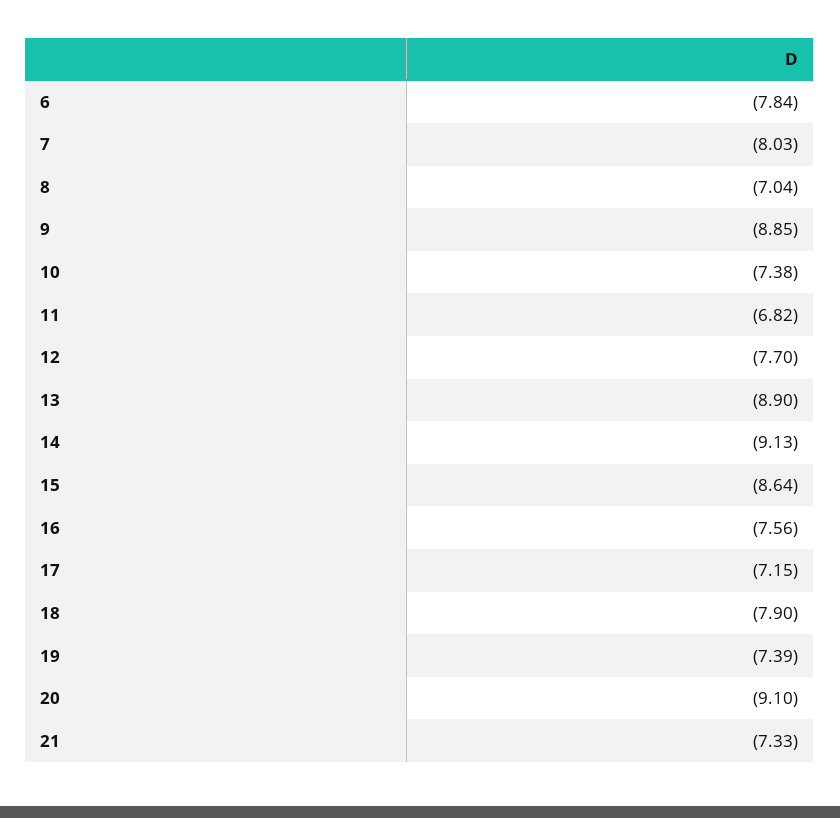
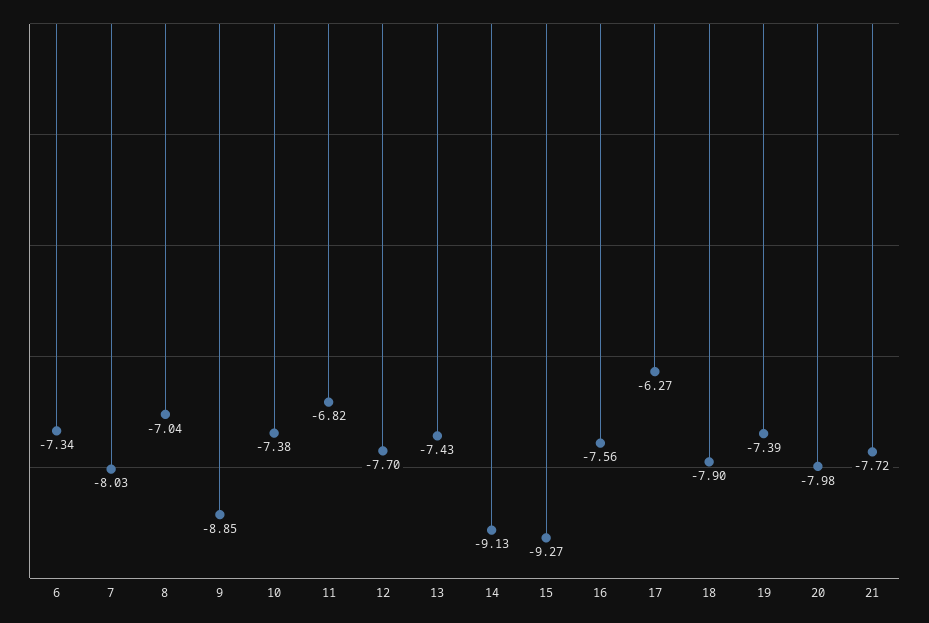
6: -7.84 -> -7.34
13: -8.9 -> -7.43
15: -8.64 -> -9.27
17: -7.15 -> -6.27
20: -9.1 -> -7.98
21: -7.33 -> -7.72

